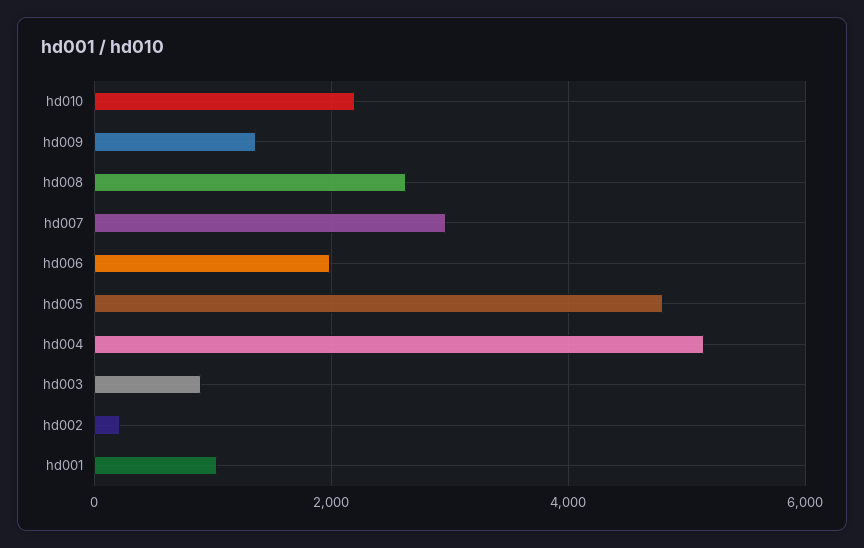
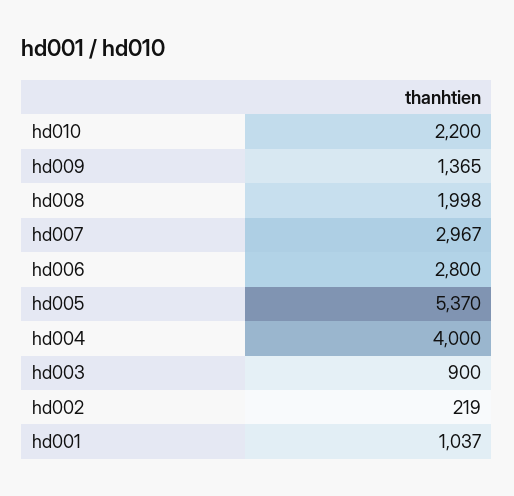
hd008: 2600 -> 1998
hd006: 2000 -> 2800
hd005: 4800 -> 5370
hd004: 5200 -> 4000

